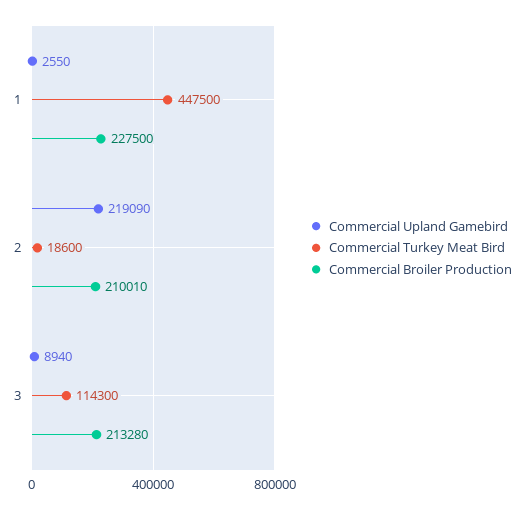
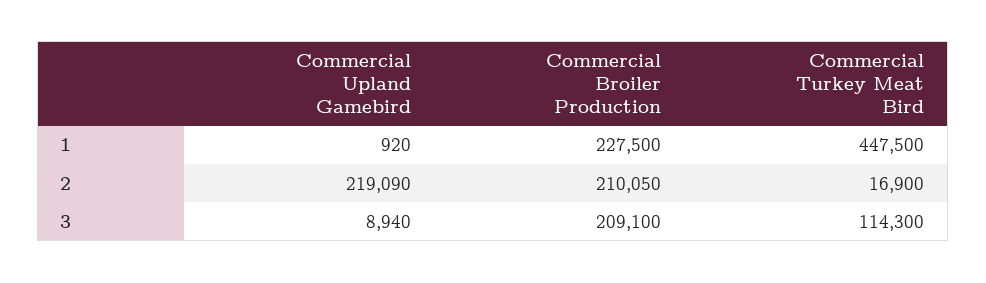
Commercial Upland Gamebird, 1: 2550 -> 920
Commercial Turkey Meat Bird, 2: 18600 -> 16900
Commercial Broiler Production, 2: 210010 -> 210050
Commercial Broiler Production, 3: 213280 -> 209100

